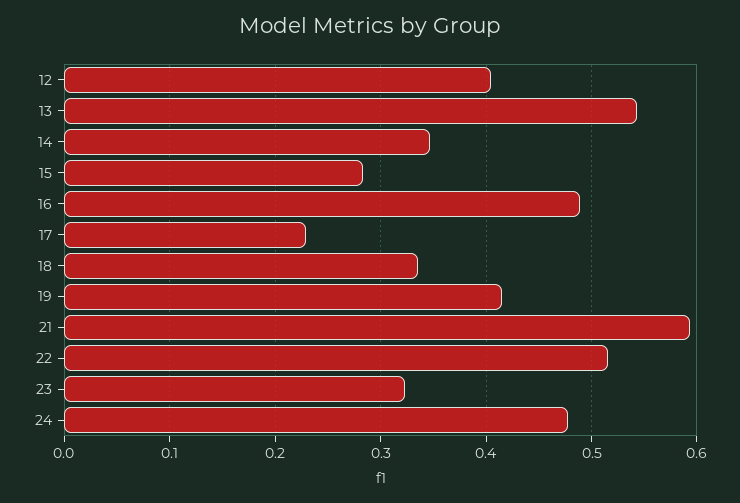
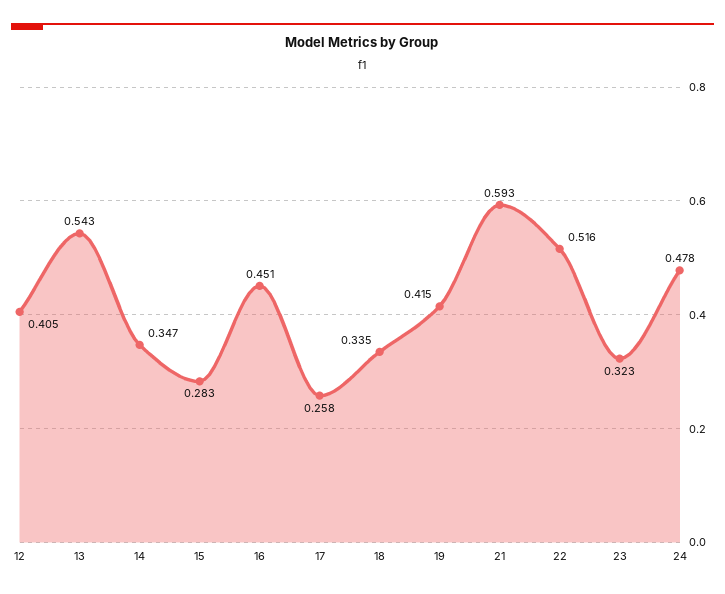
16: 0.49 -> 0.451
17: 0.23 -> 0.258

